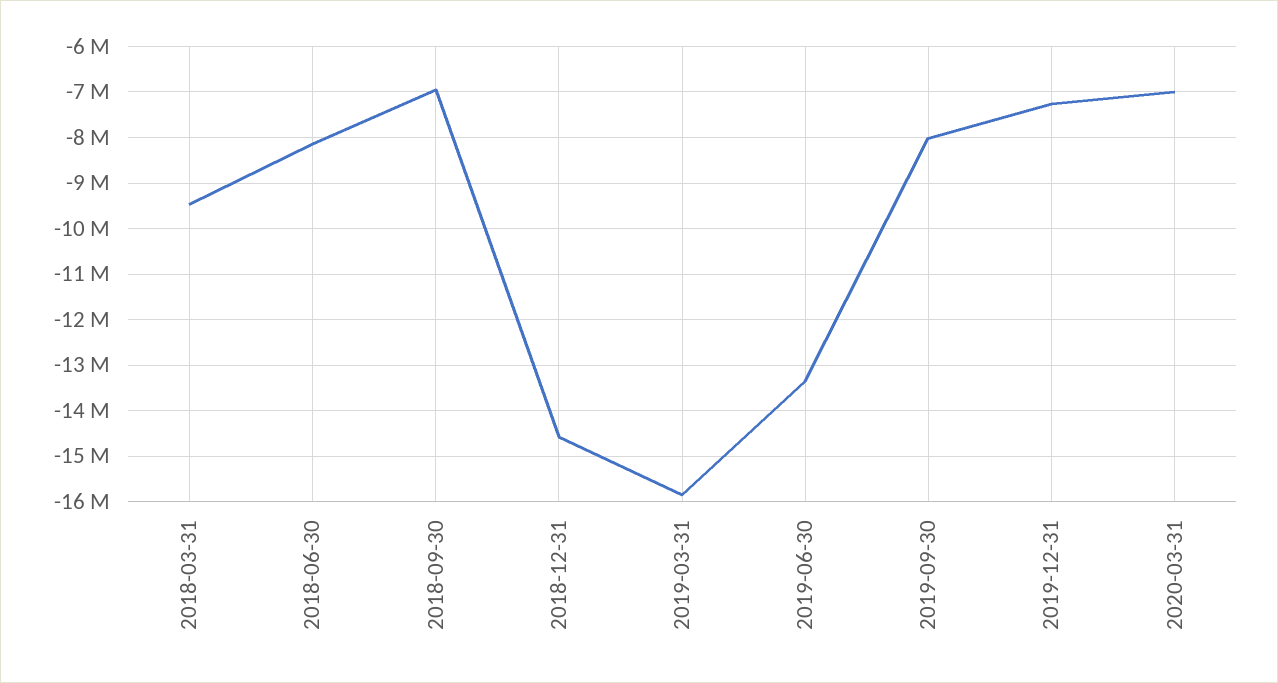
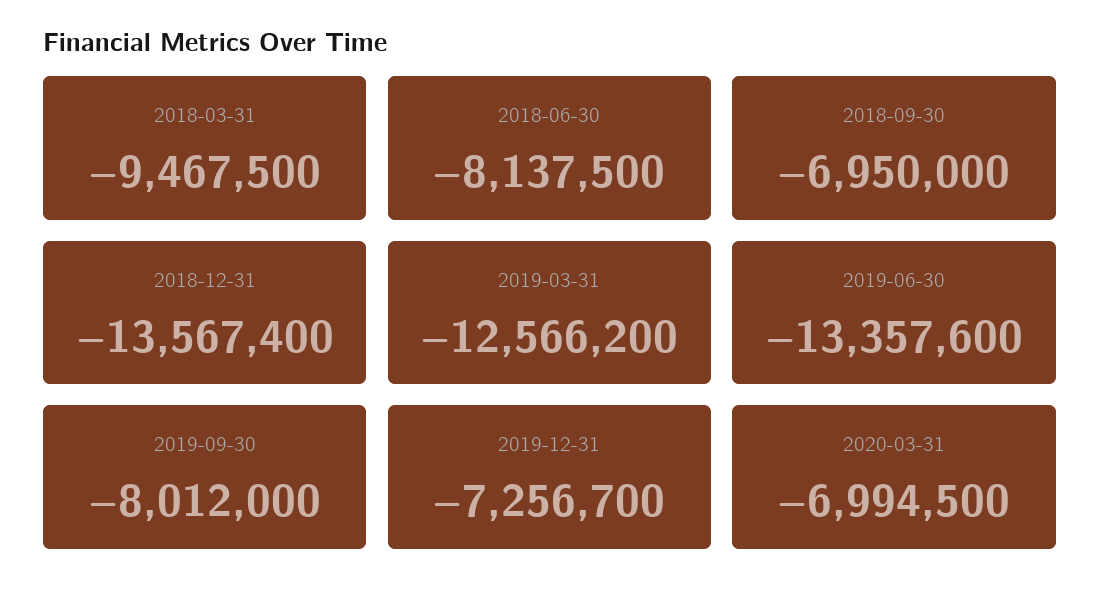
2018-12-31: -14600000 -> -13567400
2019-03-31: -15800000 -> -12566200

